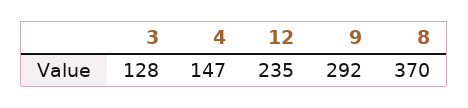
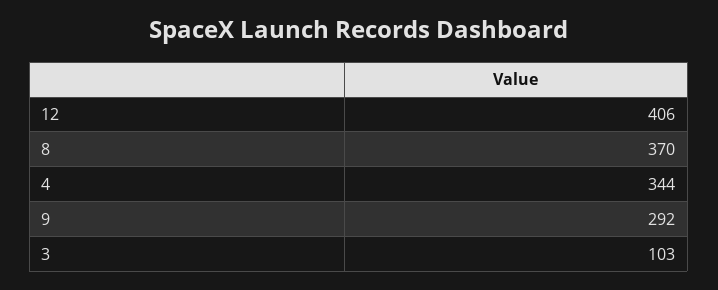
3: 128 -> 103
4: 147 -> 344
12: 235 -> 406

